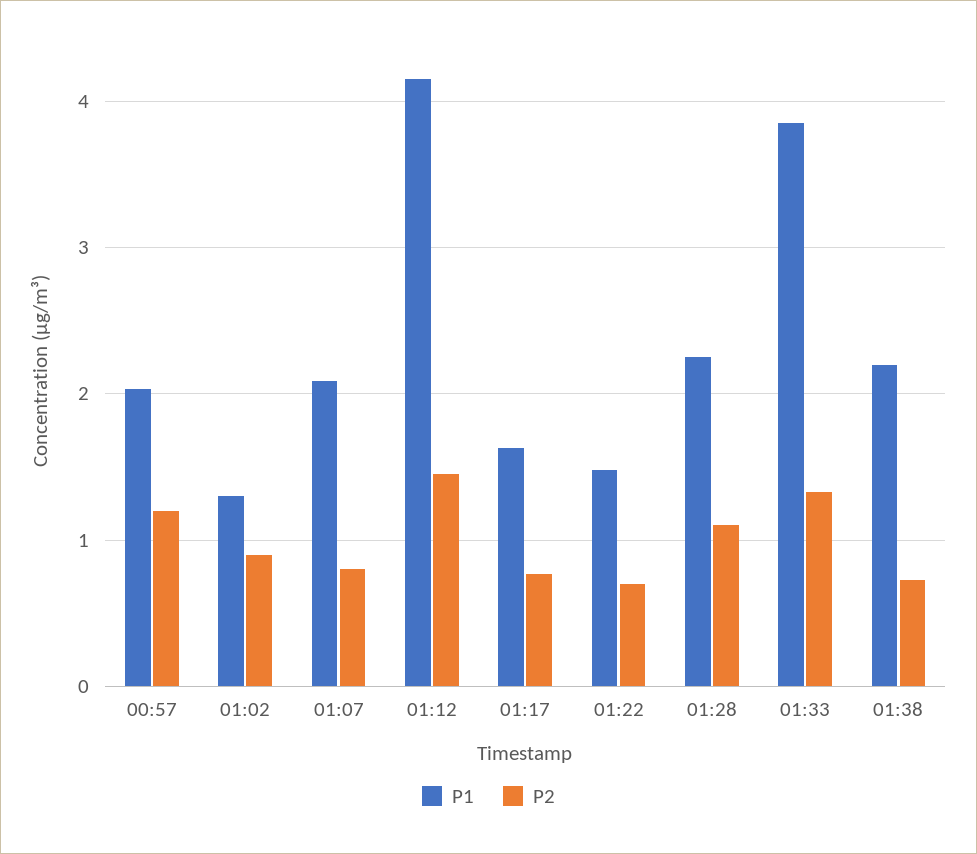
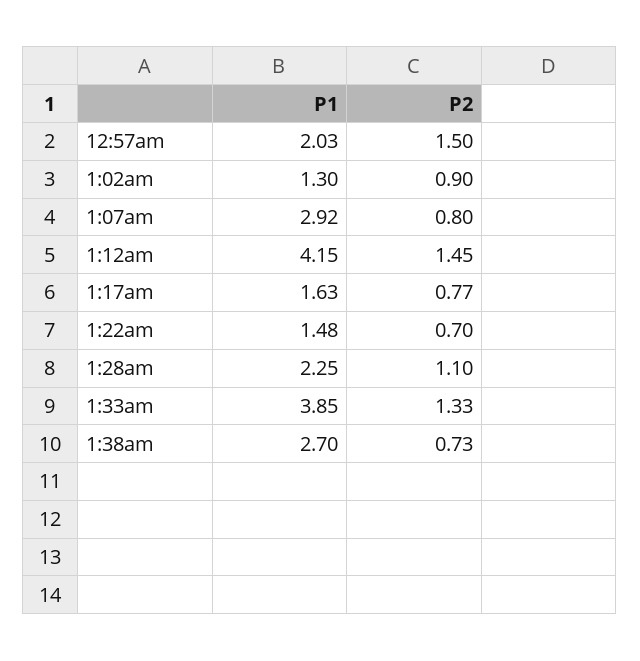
P2, 00:57: 1.2 -> 1.5
P1, 01:07: 2.1 -> 2.92
P1, 01:38: 2.2 -> 2.7

